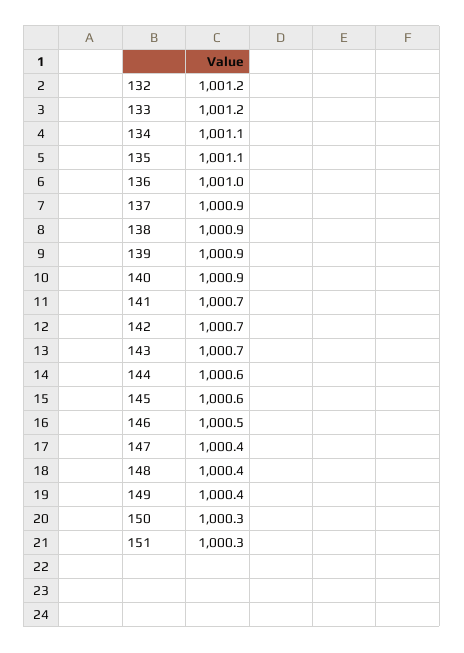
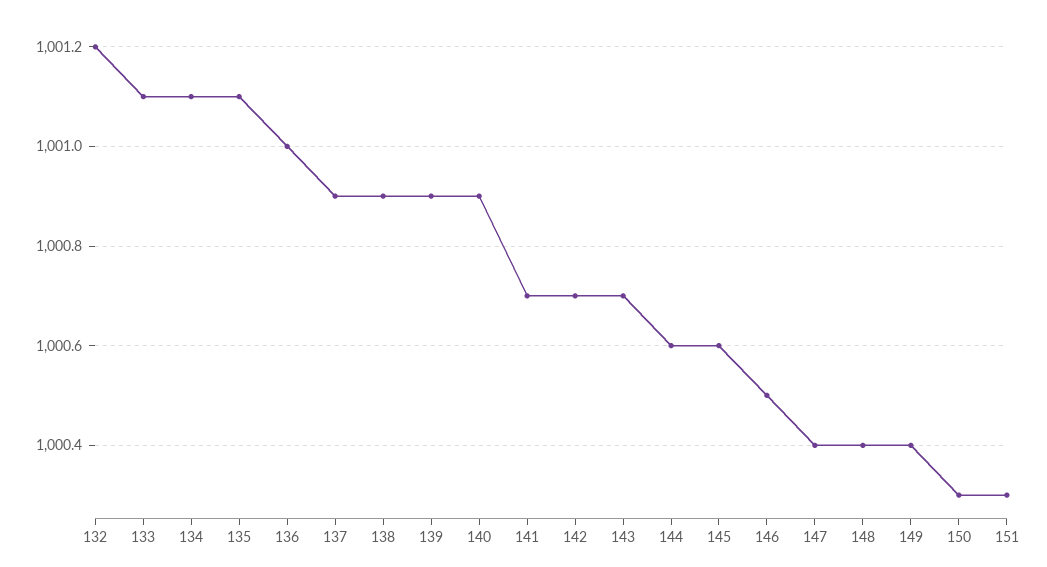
133: 1001.2 -> 1001.1

